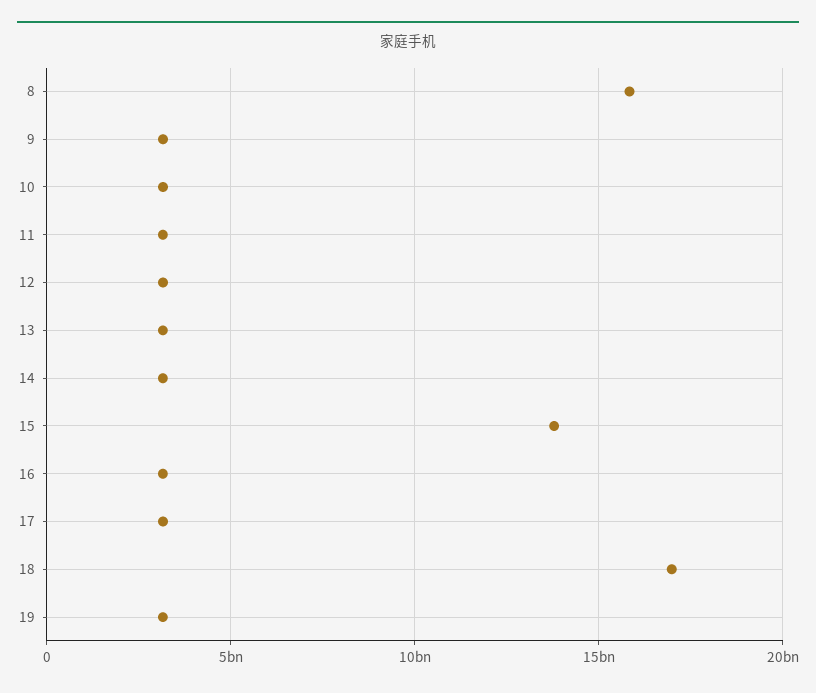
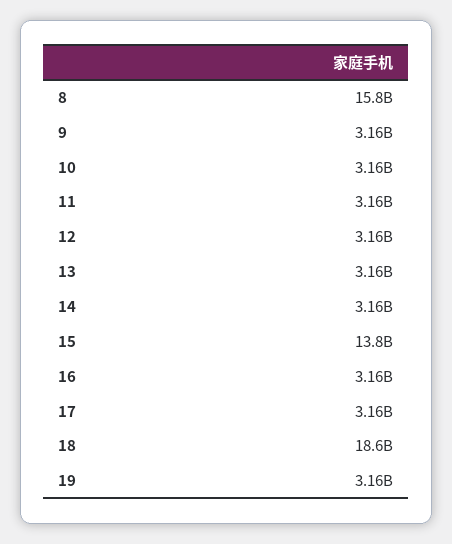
18: 17000000000 -> 18600000000

